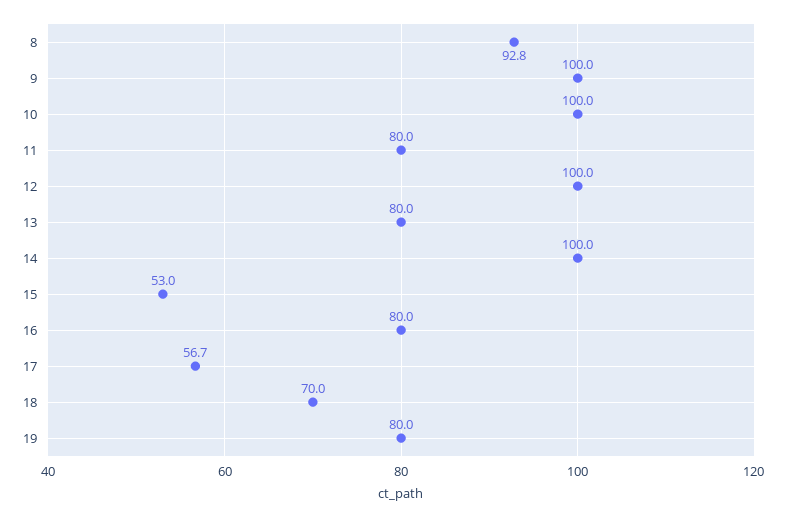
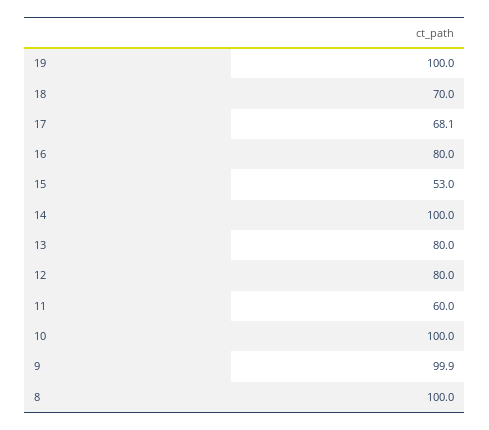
8: 92.8 -> 100
9: 100 -> 99.9
11: 80 -> 60
12: 100 -> 80
17: 56.7 -> 68.1
19: 80 -> 100

